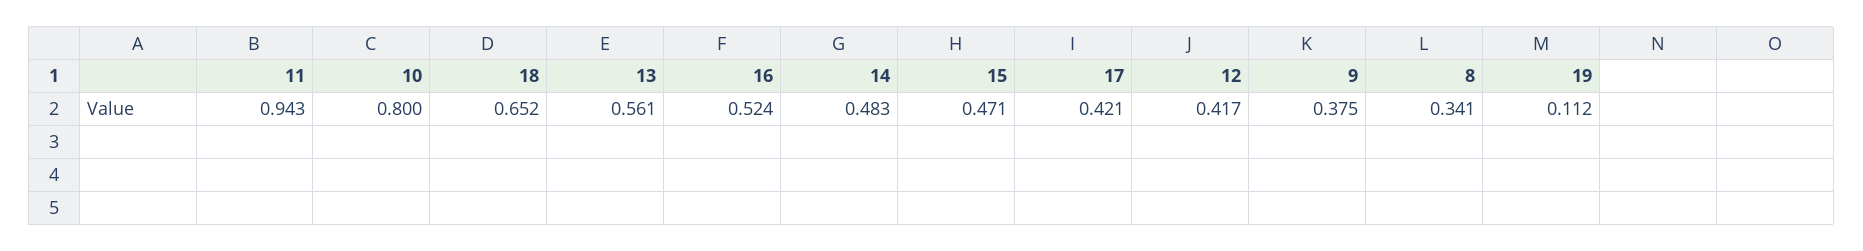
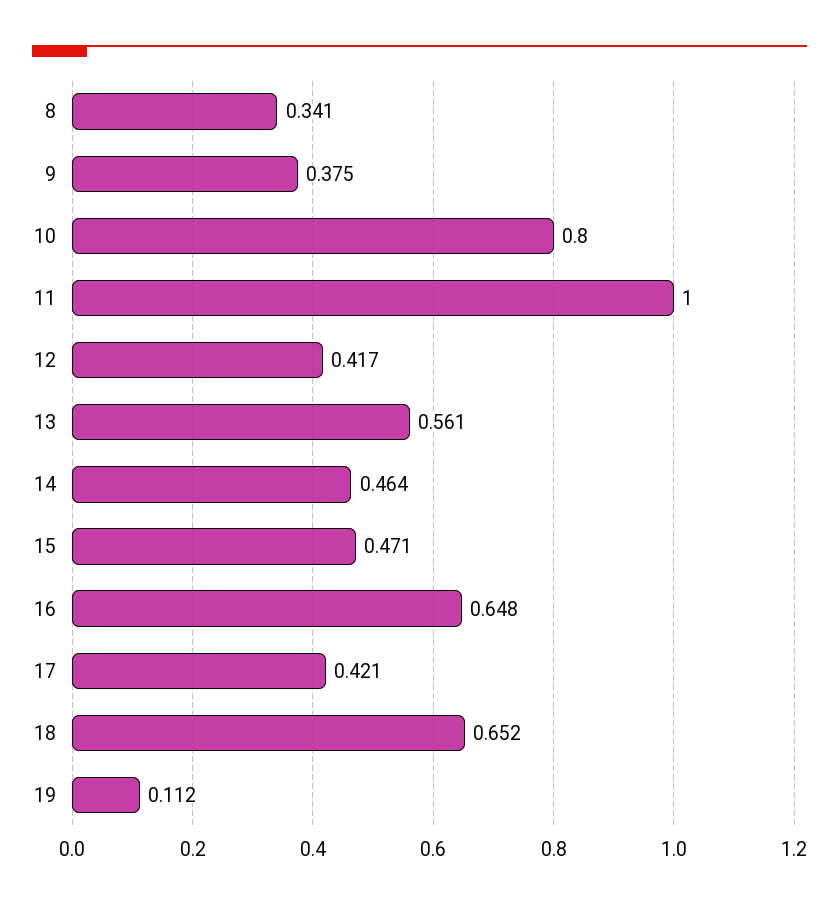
11: 0.943 -> 1
16: 0.524 -> 0.648
14: 0.483 -> 0.464

